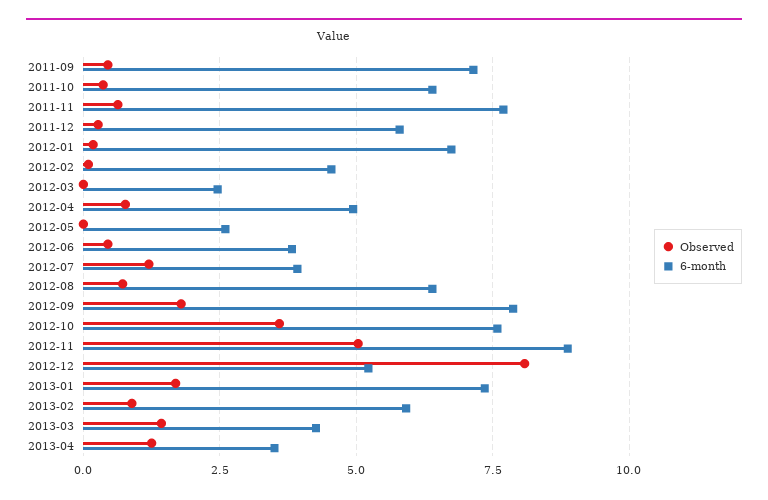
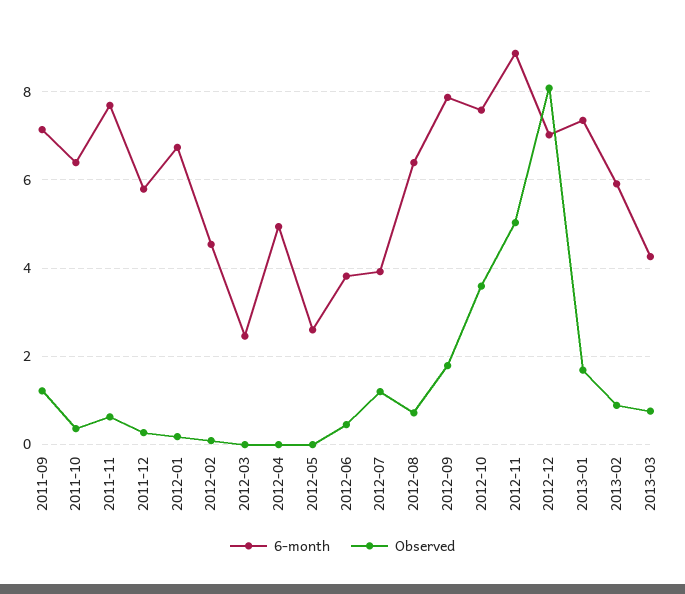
Observed, 2011-09: 0.5 -> 1.2
Observed, 2012-04: 0.75 -> 0
6-month, 2012-12: 5.25 -> 7
Observed, 2013-03: 1.5 -> 0.8
Observed, 2013-04: 1.25 -> none
6-month, 2013-04: 3.5 -> none

